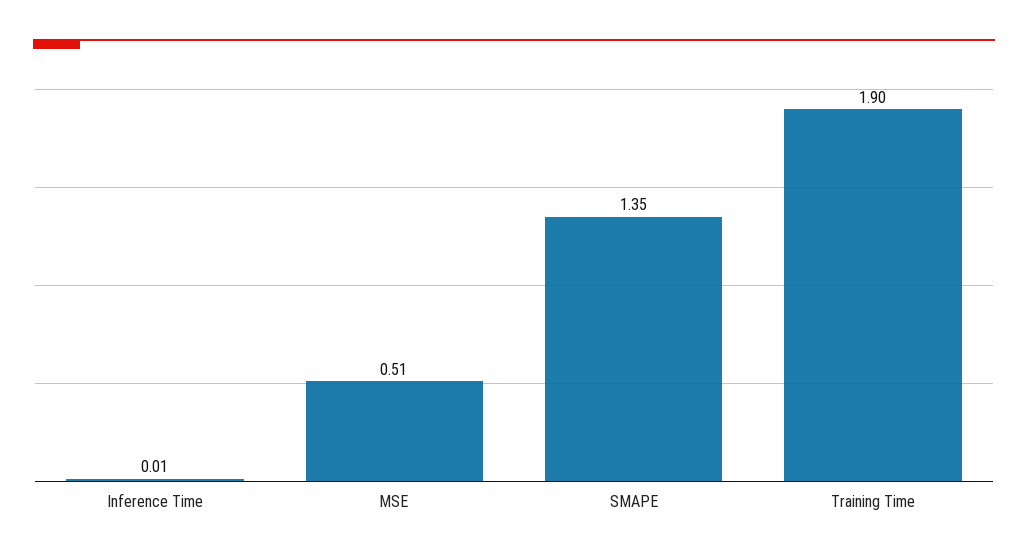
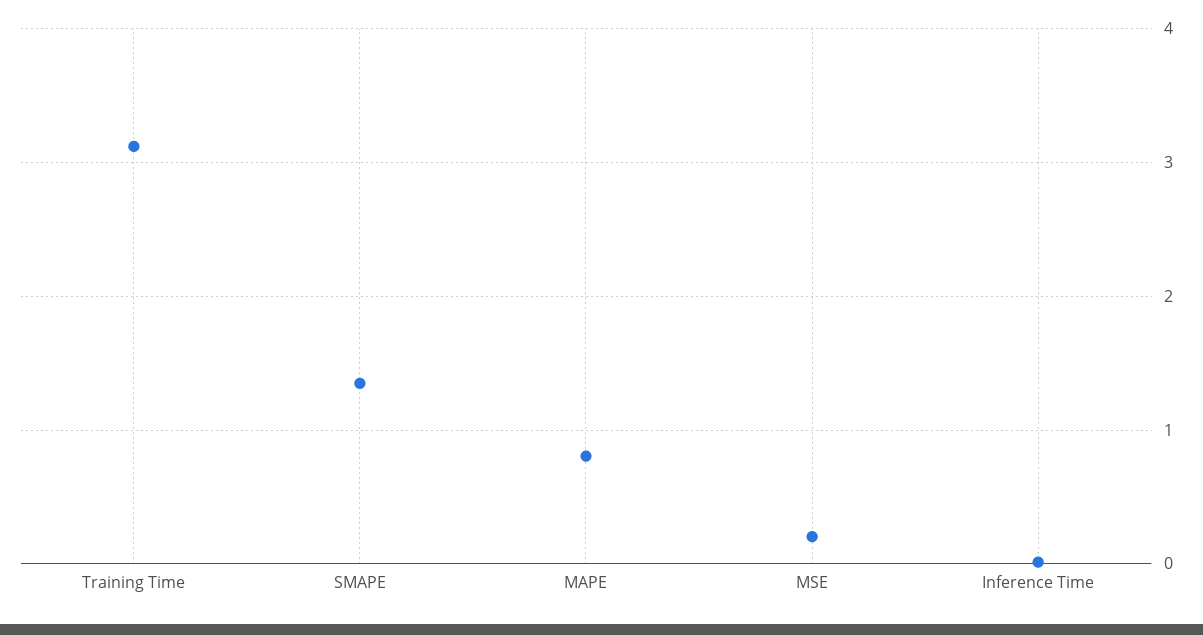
MSE: 0.51 -> 0.2
Training Time: 1.9 -> 3.1
MAPE: none -> 0.8

